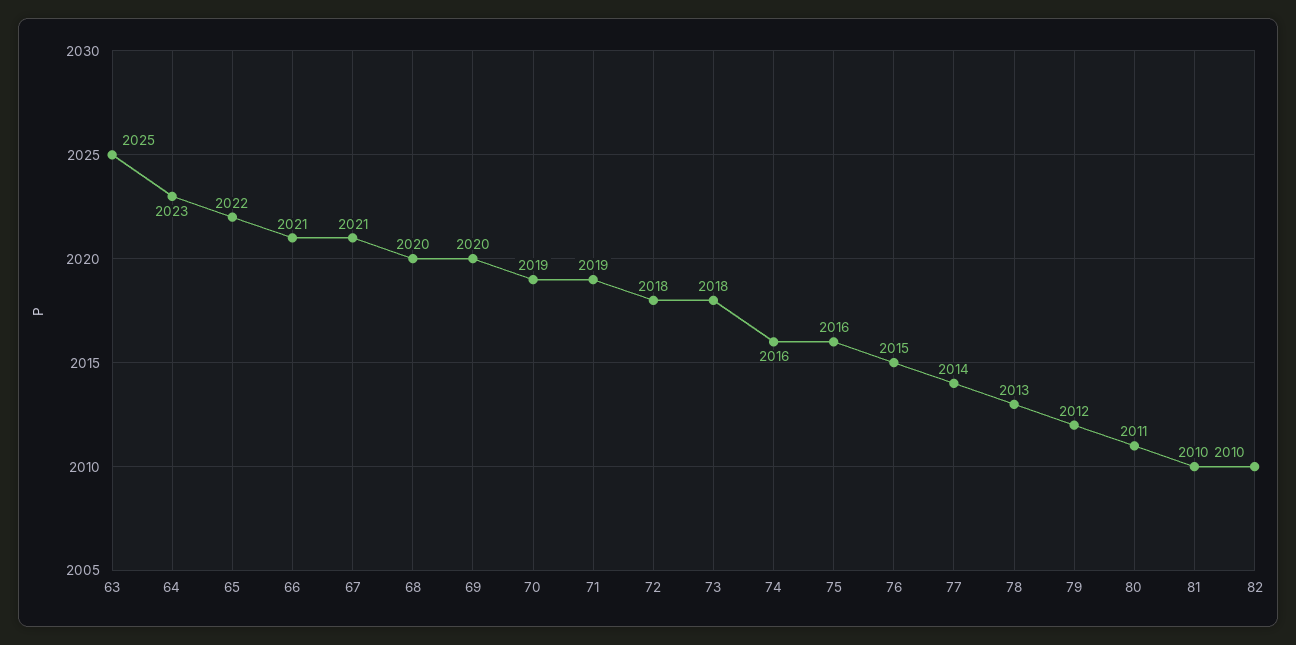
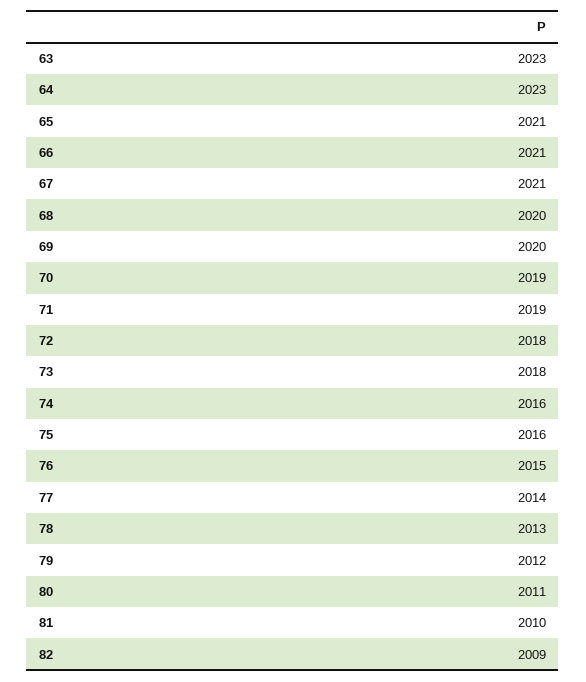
63: 2025 -> 2023
65: 2022 -> 2021
82: 2010 -> 2009

